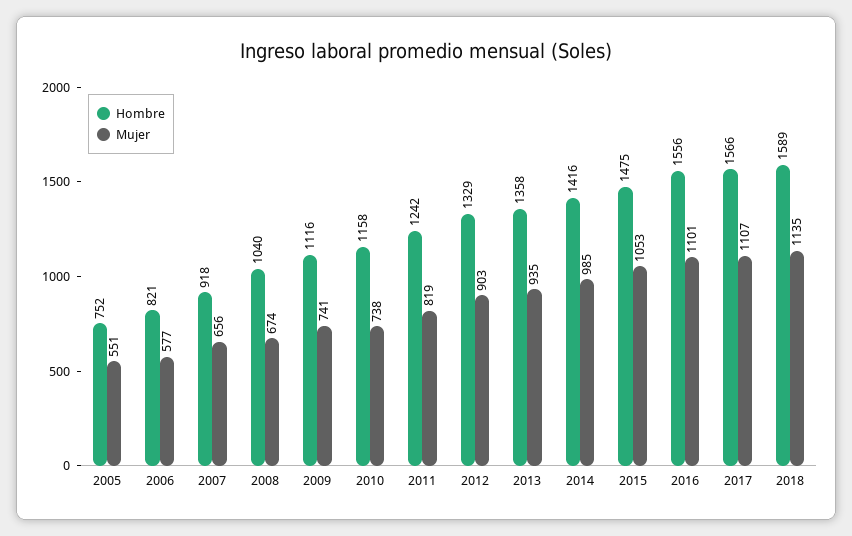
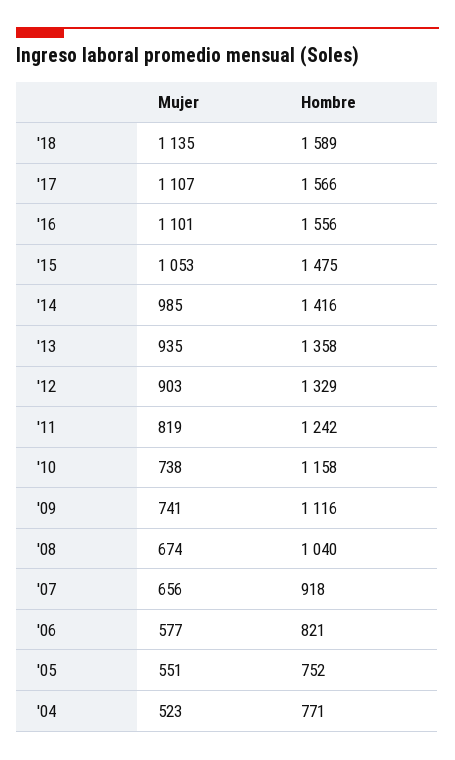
Mujer, '04: none -> 523
Hombre, '04: none -> 771

